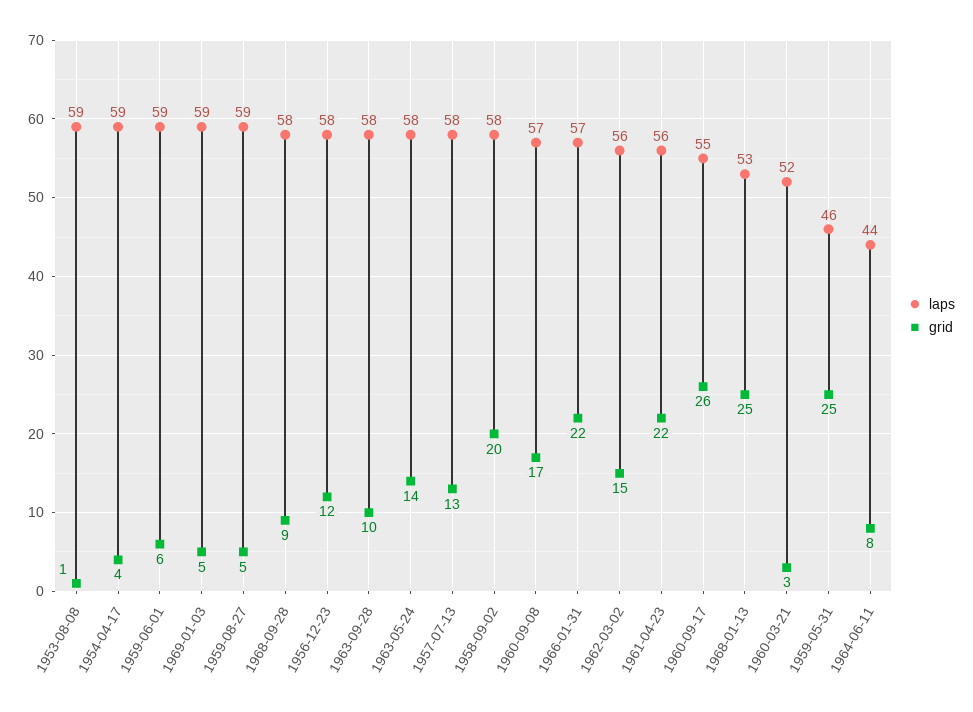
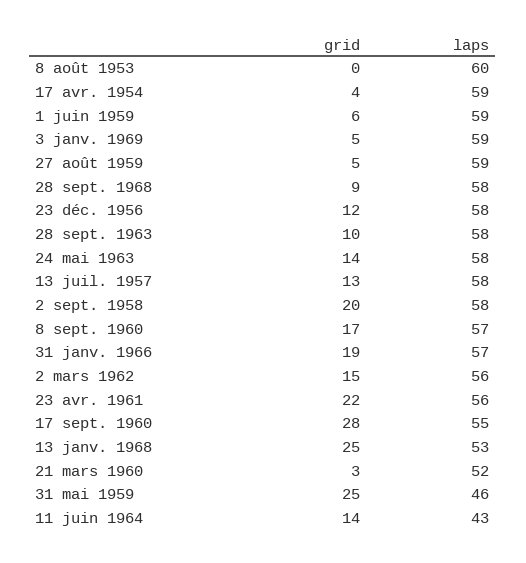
laps, 1953-08-08: 59 -> 60
grid, 1953-08-08: 1 -> 0
grid, 1966-01-31: 22 -> 19
grid, 1960-09-17: 26 -> 28
laps, 1964-06-11: 44 -> 43
grid, 1964-06-11: 8 -> 14

